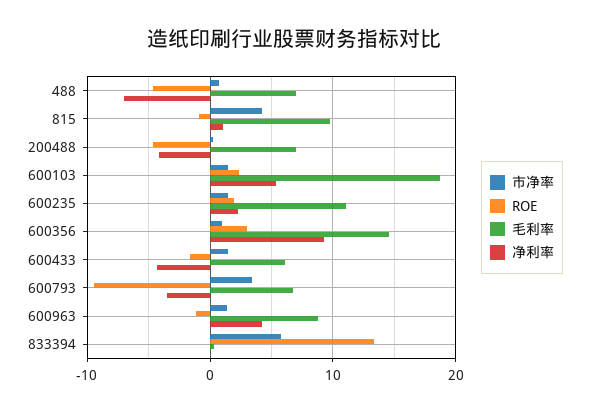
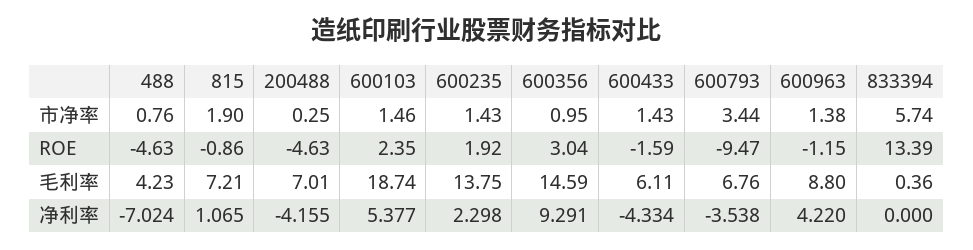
毛利率, 488: 7 -> 4.23
市净率, 815: 4 -> 1.9
毛利率, 815: 10 -> 7.21
毛利率, 600235: 11 -> 13.75

